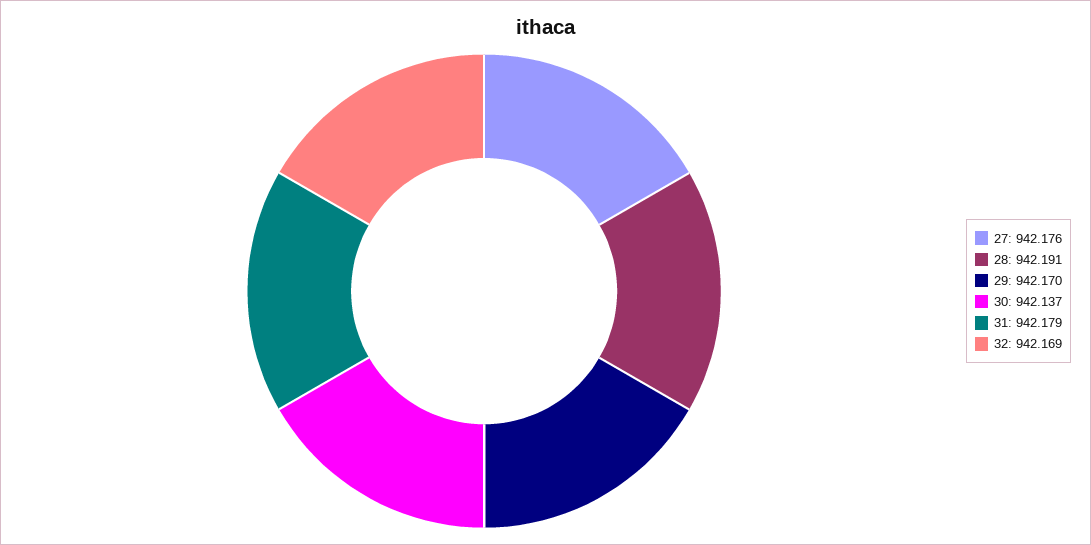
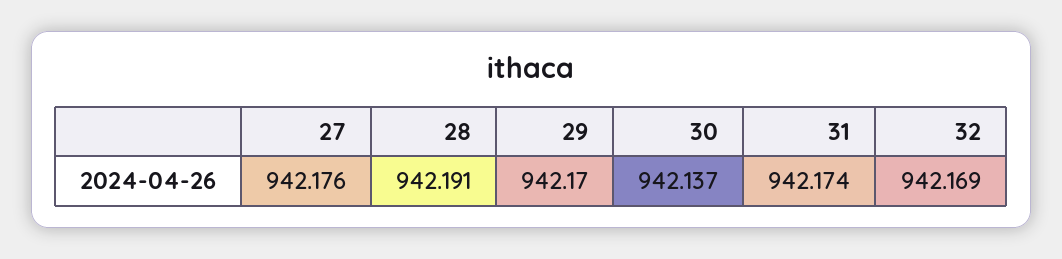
31: 942.179 -> 942.174

